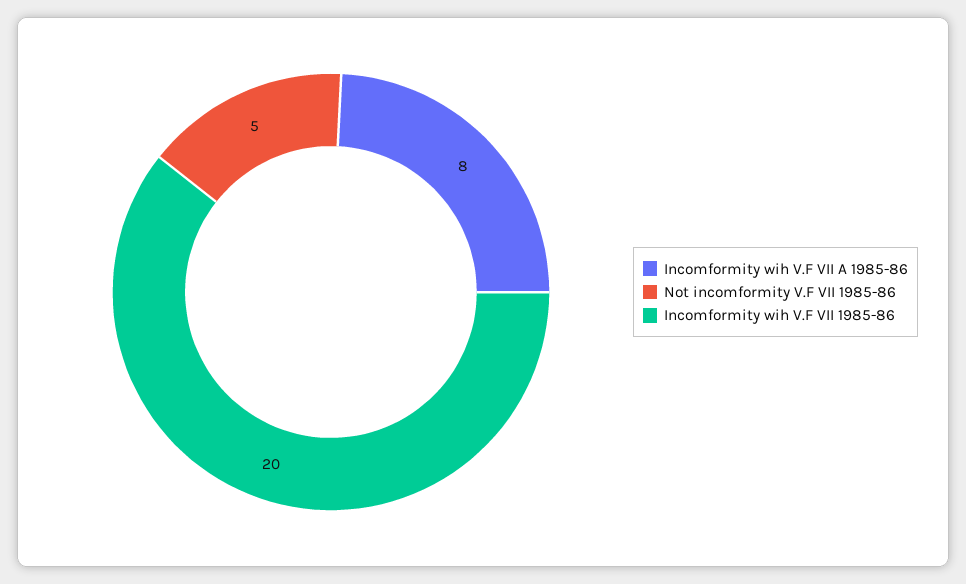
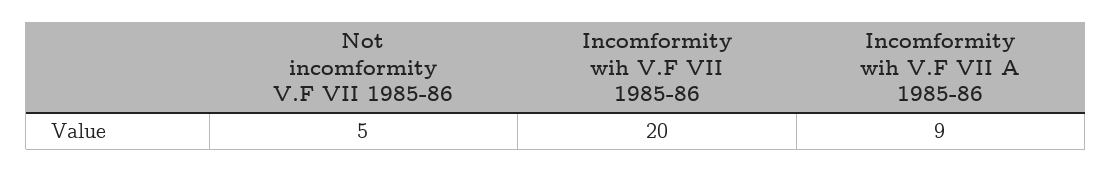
Incomformity wih V.F VII A 1985-86: 8 -> 9

